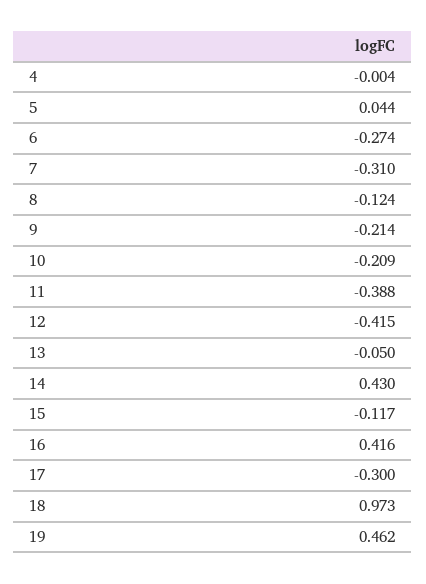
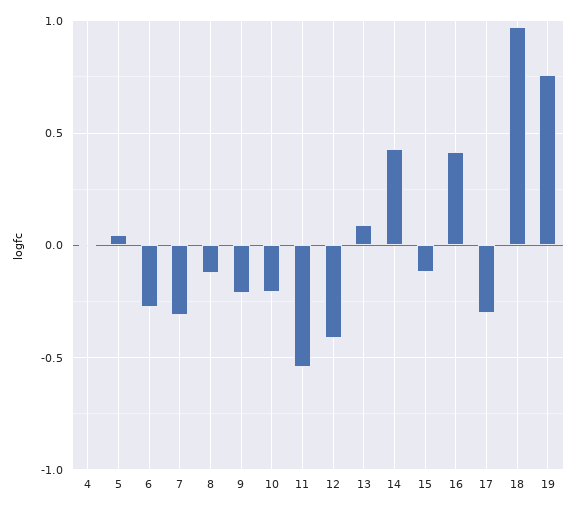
11: -0.388 -> -0.55
13: -0.05 -> 0.1
19: 0.462 -> 0.75

